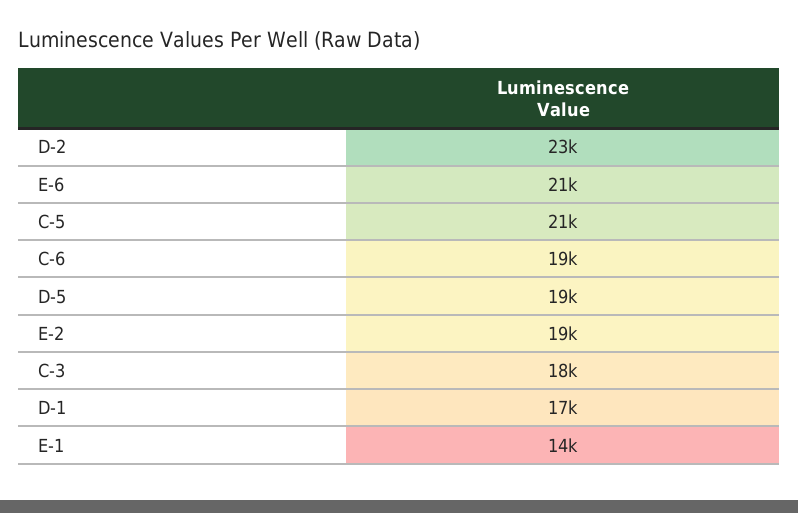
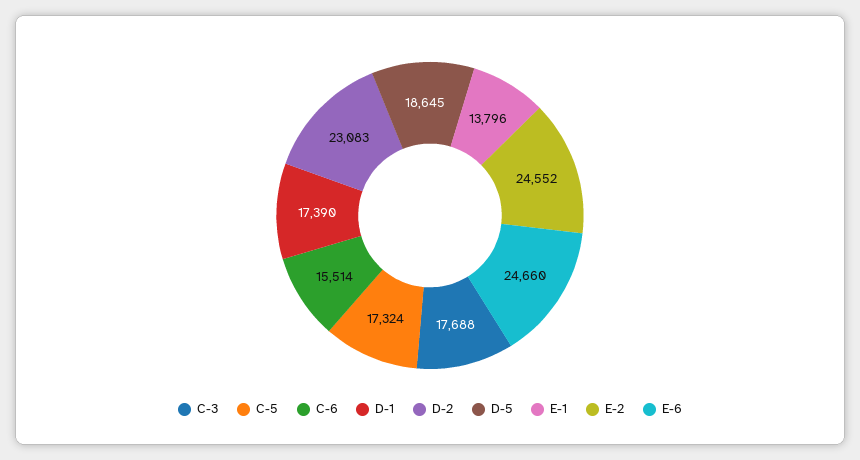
E-6: 21000 -> 24660
C-5: 21000 -> 17324
C-6: 19000 -> 15514
E-2: 19000 -> 24552

